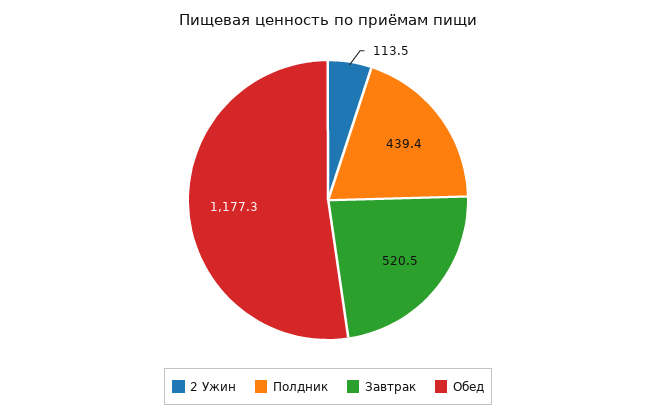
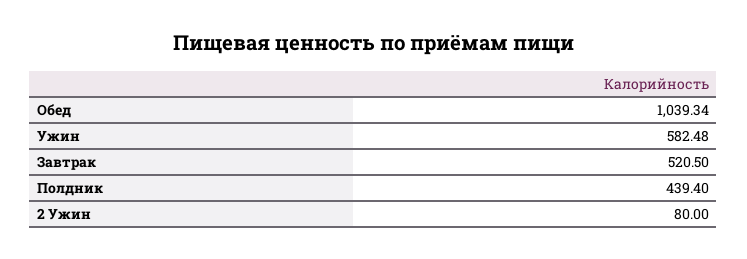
2 Ужин: 113.5 -> 80
Обед: 1177.3 -> 1039.34
Ужин: none -> 582.48

